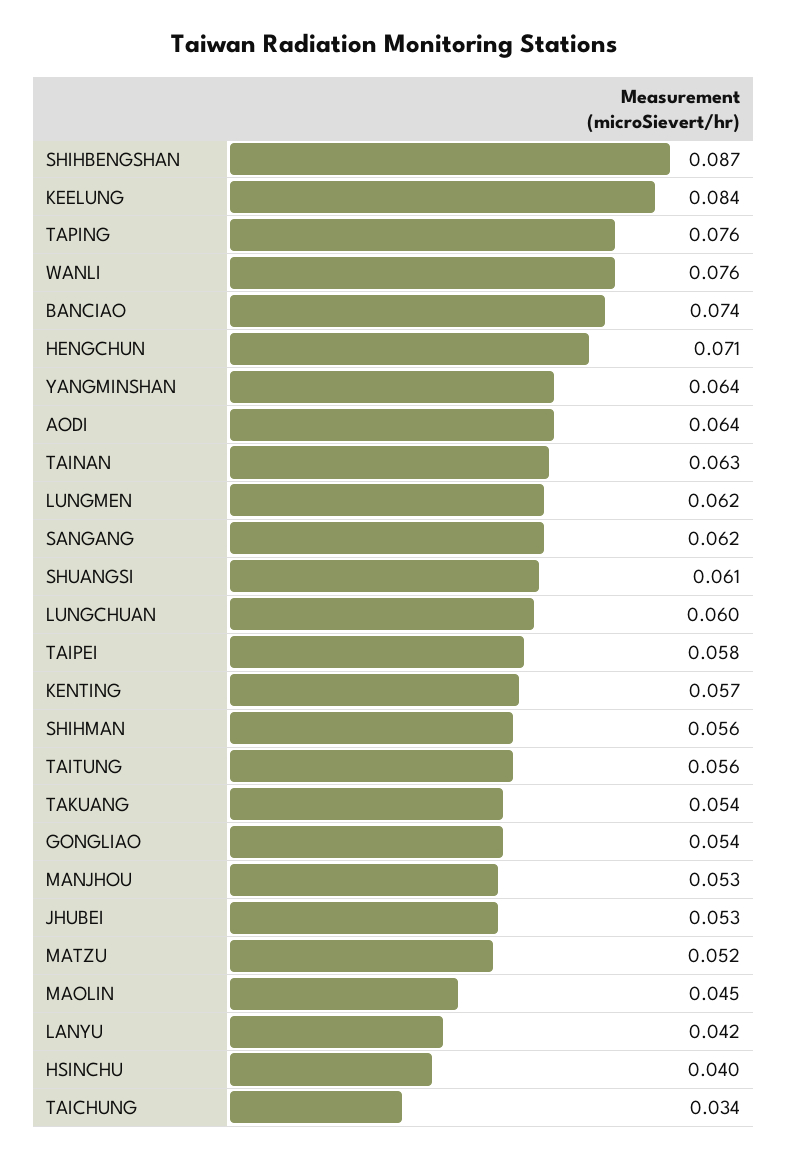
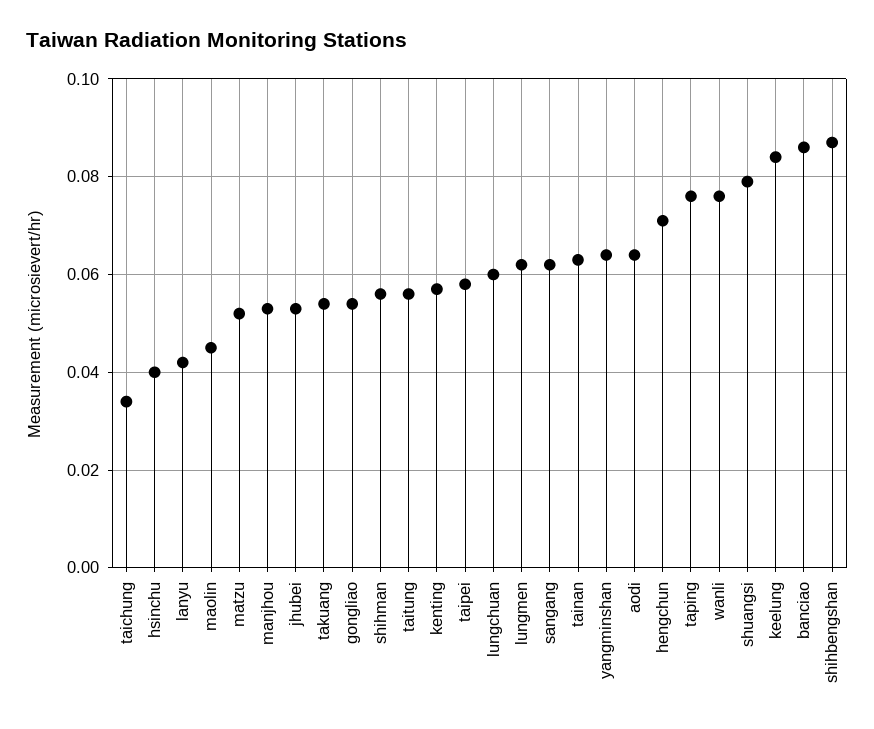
BANCIAO: 0.074 -> 0.085
SHUANGSI: 0.061 -> 0.08

